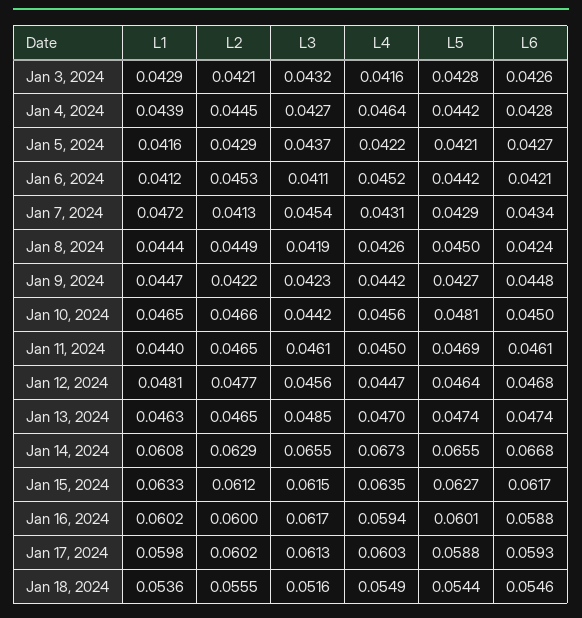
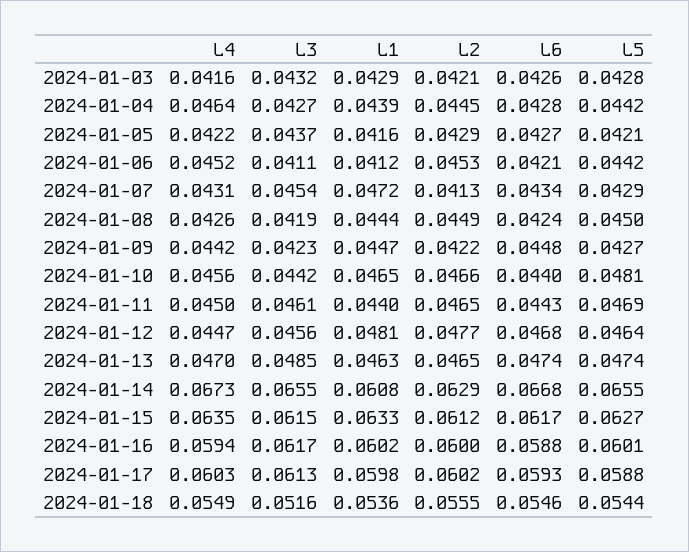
L6, Jan 10, 2024: 0.045 -> 0.044
L6, Jan 11, 2024: 0.0461 -> 0.0443

